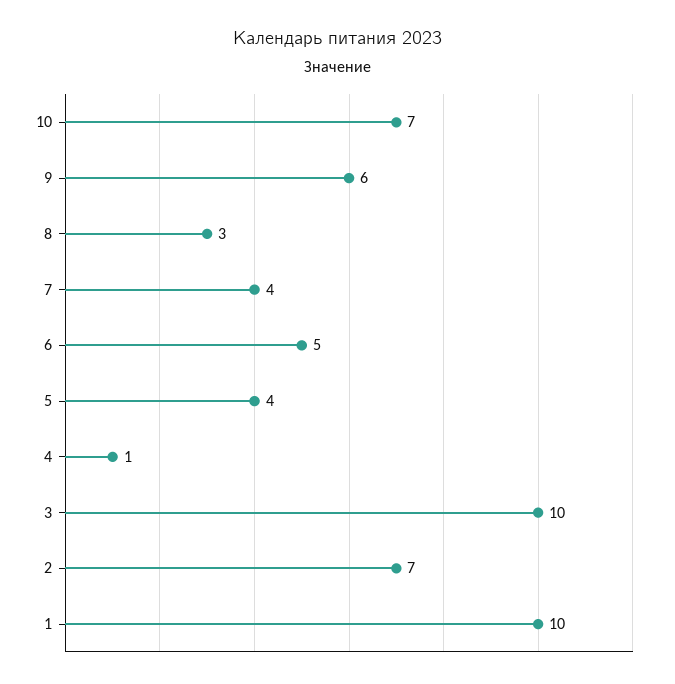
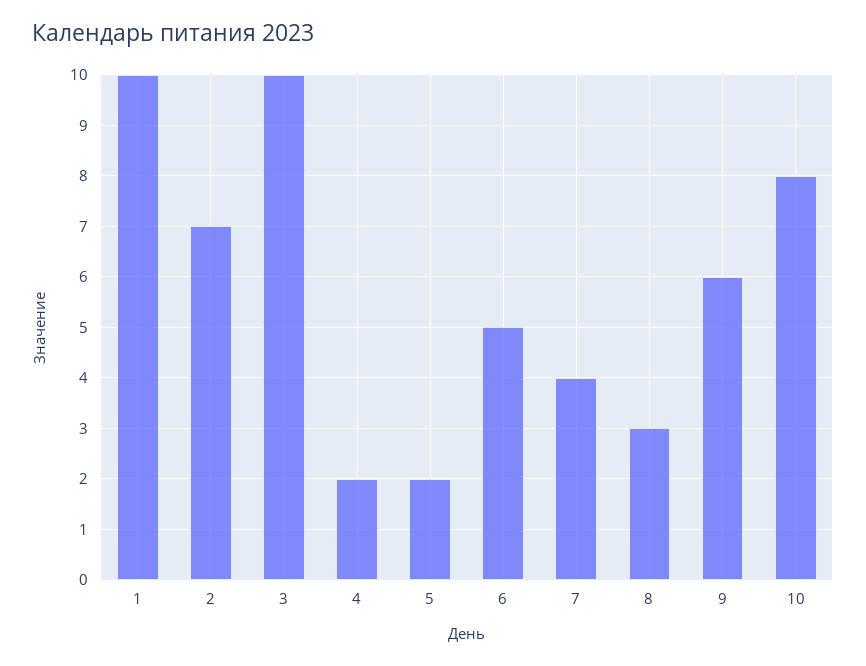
10: 7 -> 8
5: 4 -> 2
4: 1 -> 2

